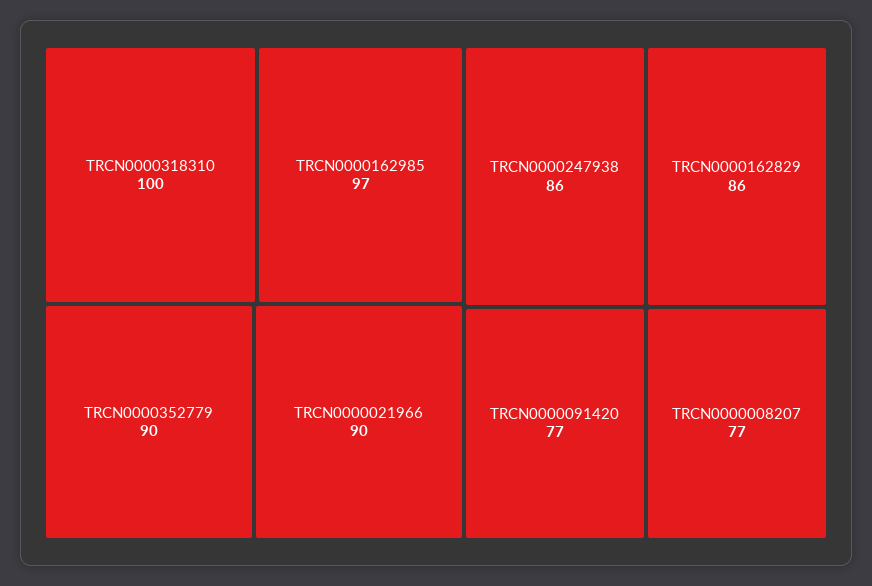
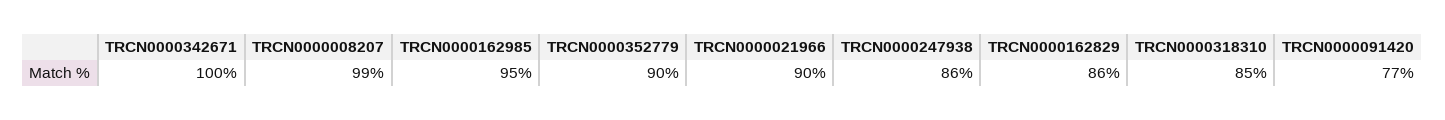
TRCN0000318310: 100 -> 85
TRCN0000162985: 97 -> 95
TRCN0000008207: 77 -> 99
TRCN0000342671: none -> 100

